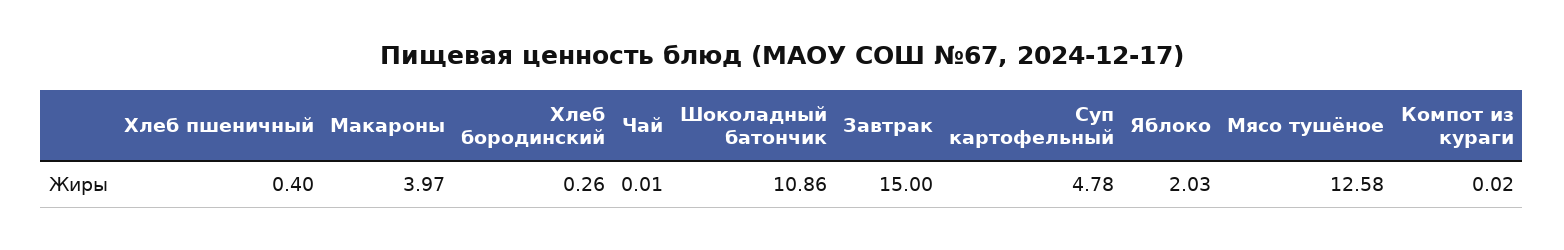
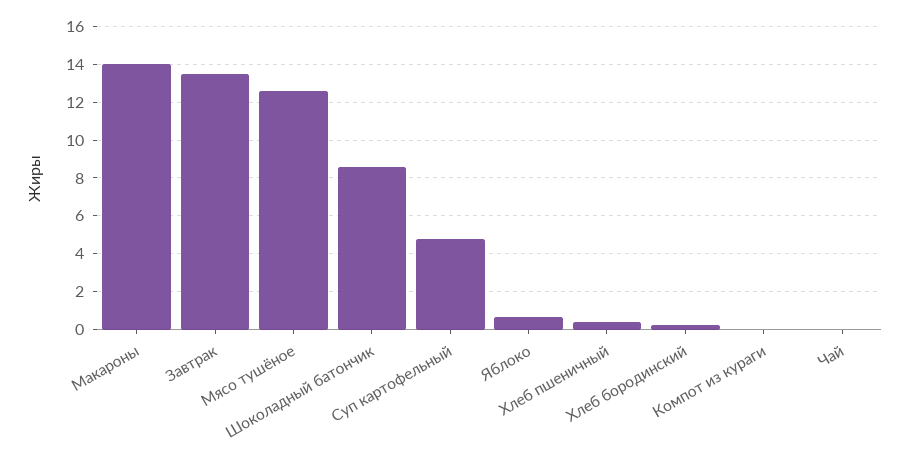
Макароны: 3.97 -> 14
Шоколадный батончик: 10.86 -> 8.5
Завтрак: 15 -> 13.5
Яблоко: 2.03 -> 0.5

